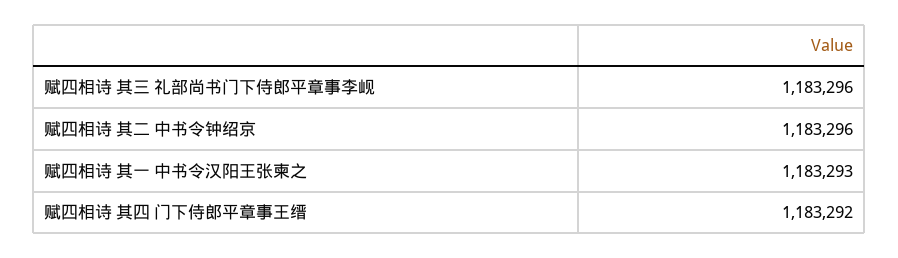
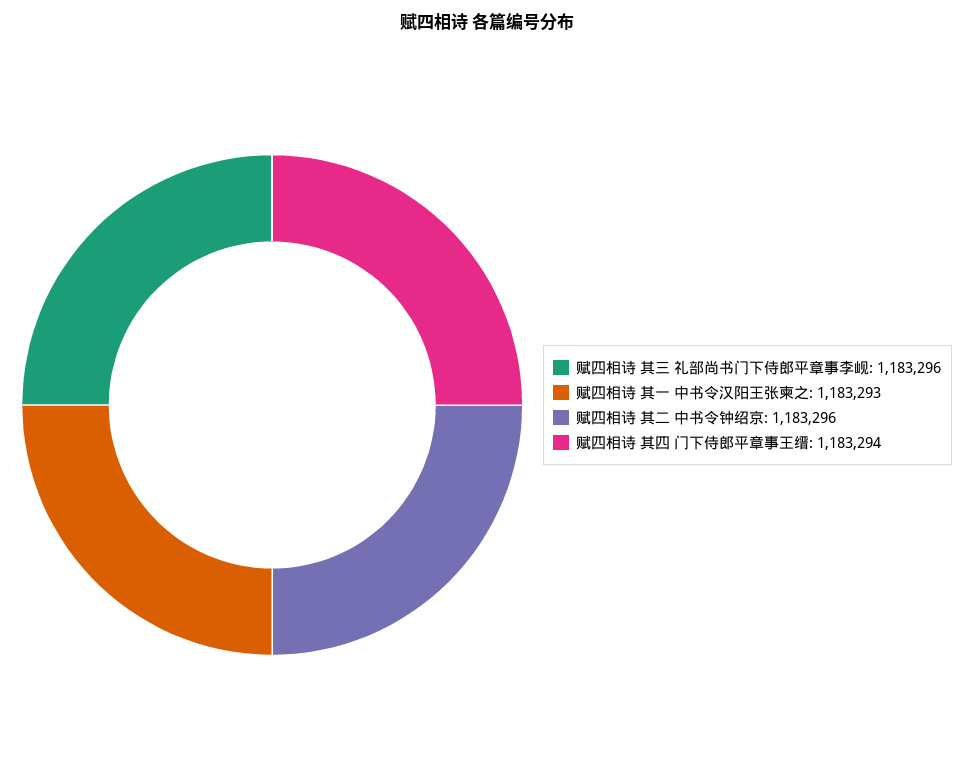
赋四相诗 其四 门下侍郎平章事王缙: 1183292 -> 1183294

